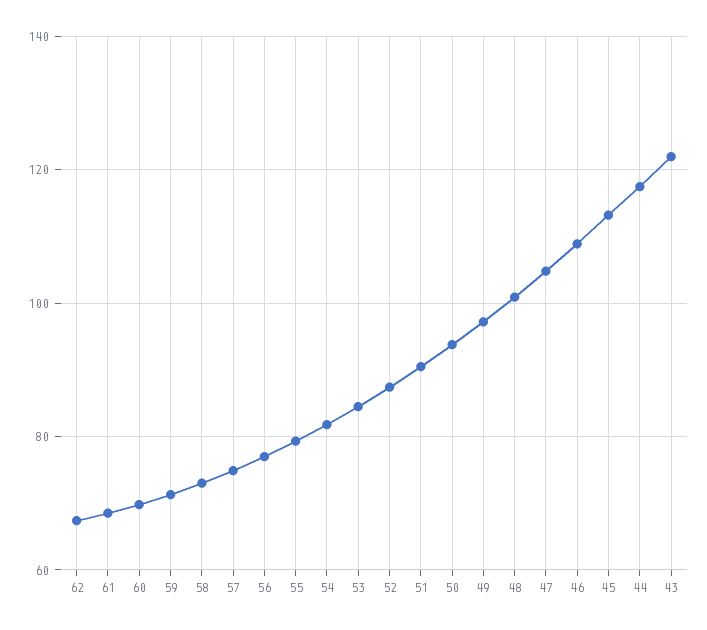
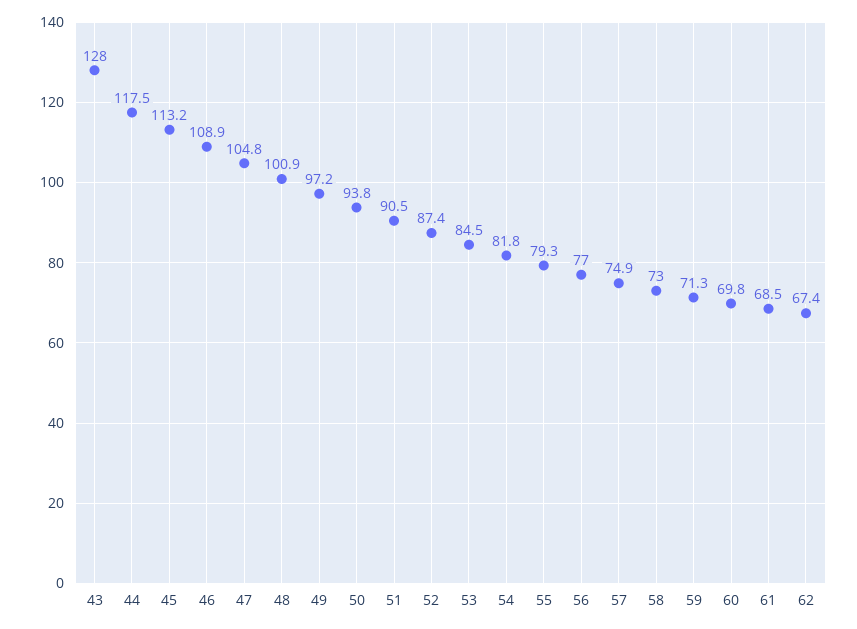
43: 122 -> 128

